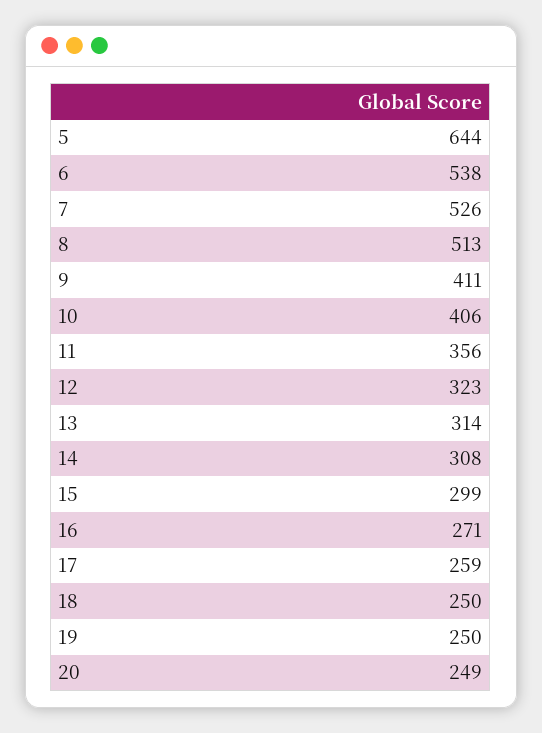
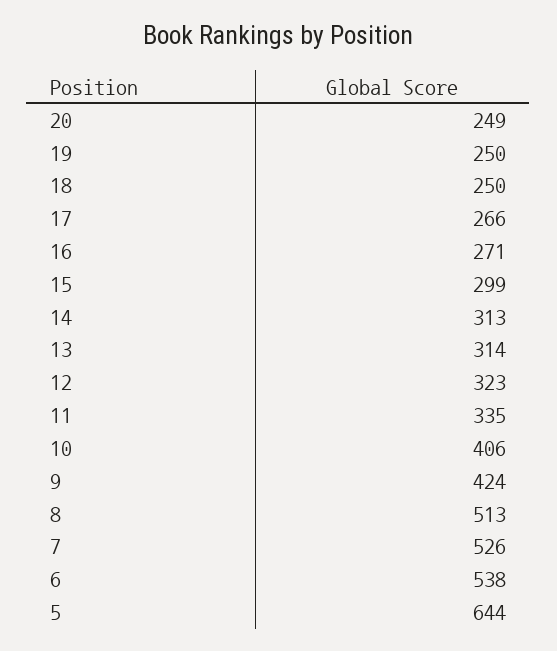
9: 411 -> 424
11: 356 -> 335
14: 308 -> 313
17: 259 -> 266

